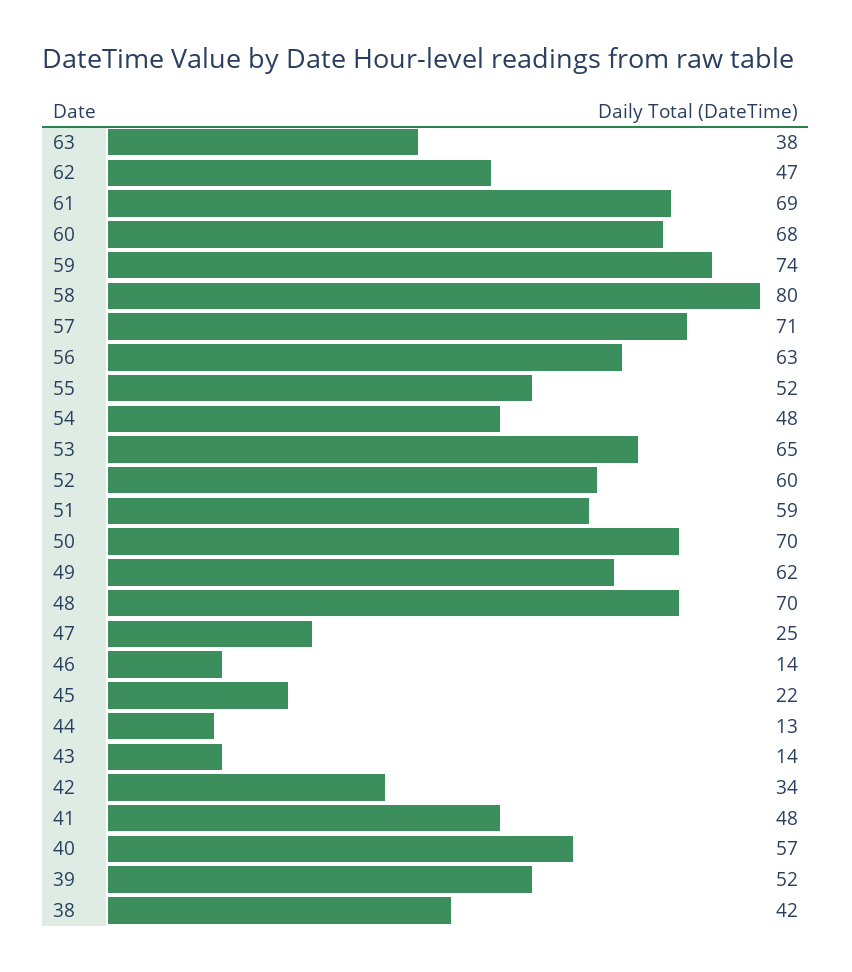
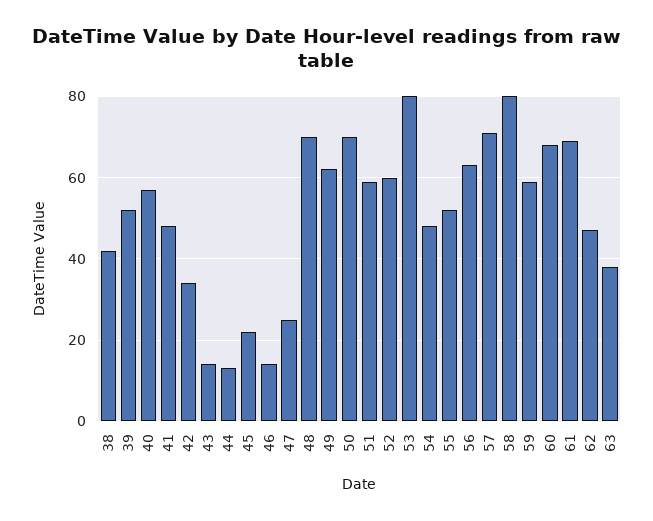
59: 74 -> 60
53: 65 -> 80

